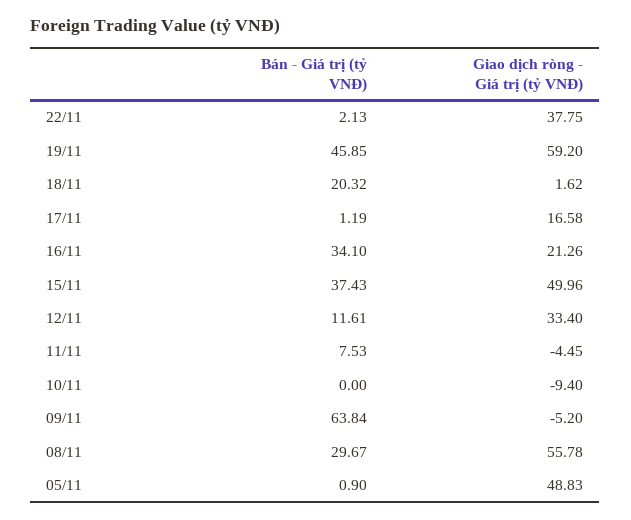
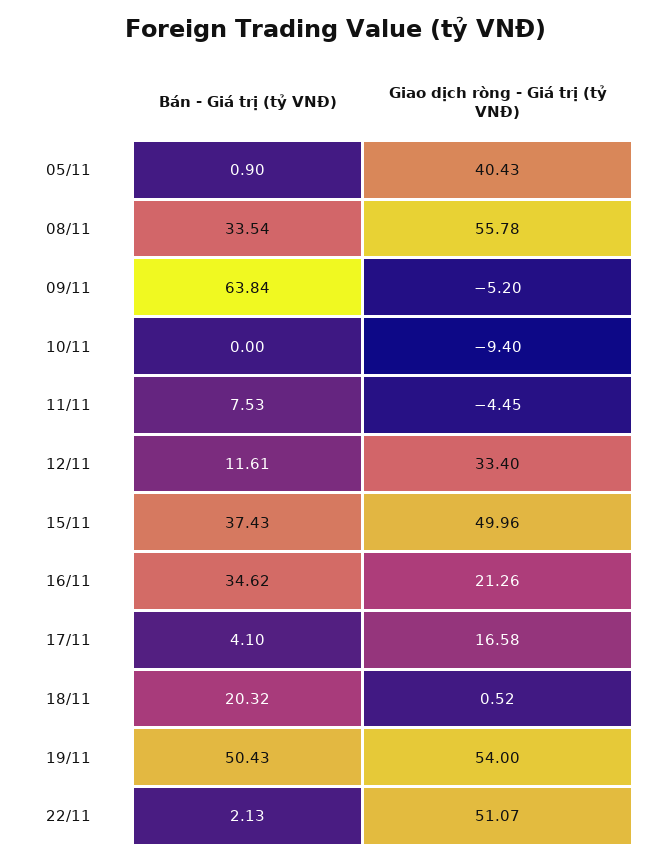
Giao dịch ròng - Giá trị (tỷ VNĐ), 22/11: 37.75 -> 51.07
Bán - Giá trị (tỷ VNĐ), 19/11: 45.85 -> 50.43
Giao dịch ròng - Giá trị (tỷ VNĐ), 19/11: 59.2 -> 54
Giao dịch ròng - Giá trị (tỷ VNĐ), 18/11: 1.62 -> 0.52
Bán - Giá trị (tỷ VNĐ), 17/11: 1.19 -> 4.1
Bán - Giá trị (tỷ VNĐ), 16/11: 34.1 -> 34.62
Bán - Giá trị (tỷ VNĐ), 08/11: 29.67 -> 33.54
Giao dịch ròng - Giá trị (tỷ VNĐ), 05/11: 48.83 -> 40.43

